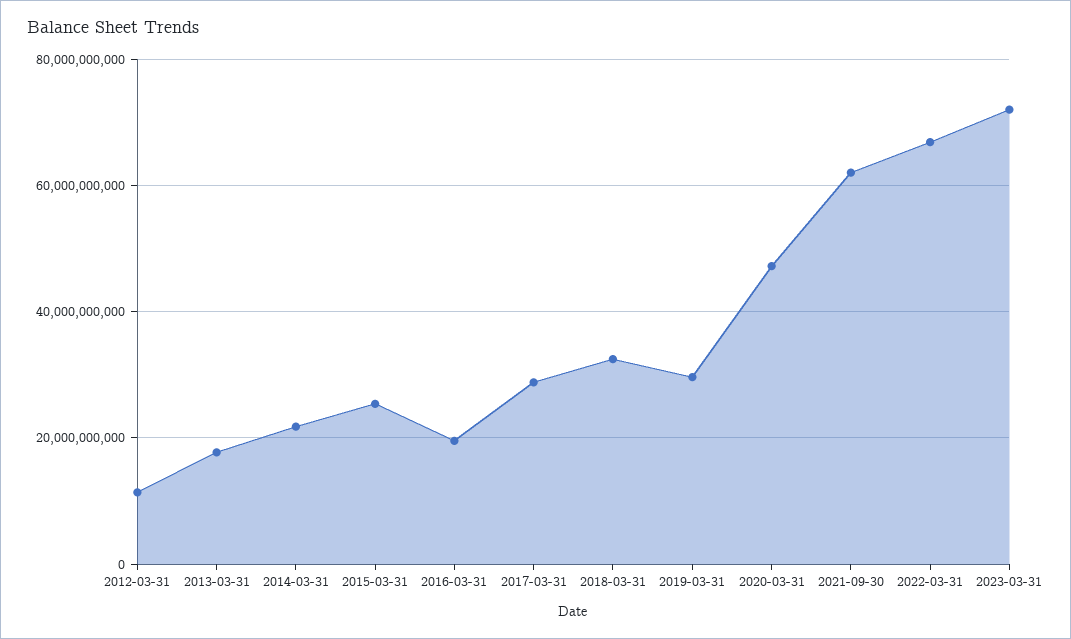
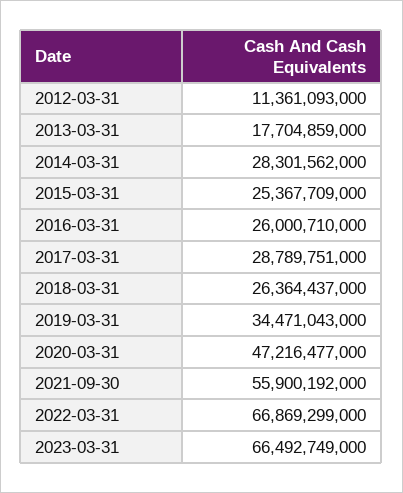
2014-03-31: 22000000000 -> 28301562000
2016-03-31: 20000000000 -> 26000710000
2018-03-31: 32000000000 -> 26364437000
2019-03-31: 30000000000 -> 34471043000
2021-09-30: 62000000000 -> 55900192000
2023-03-31: 72000000000 -> 66492749000

